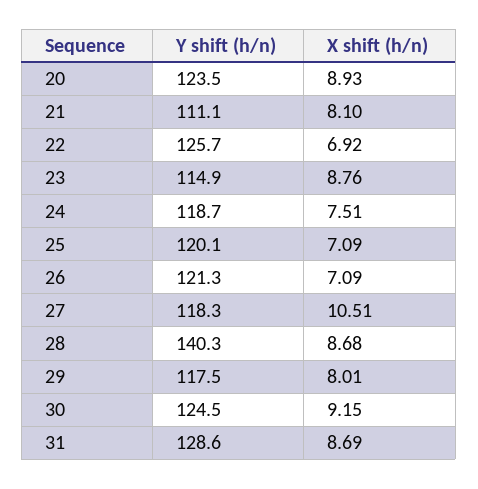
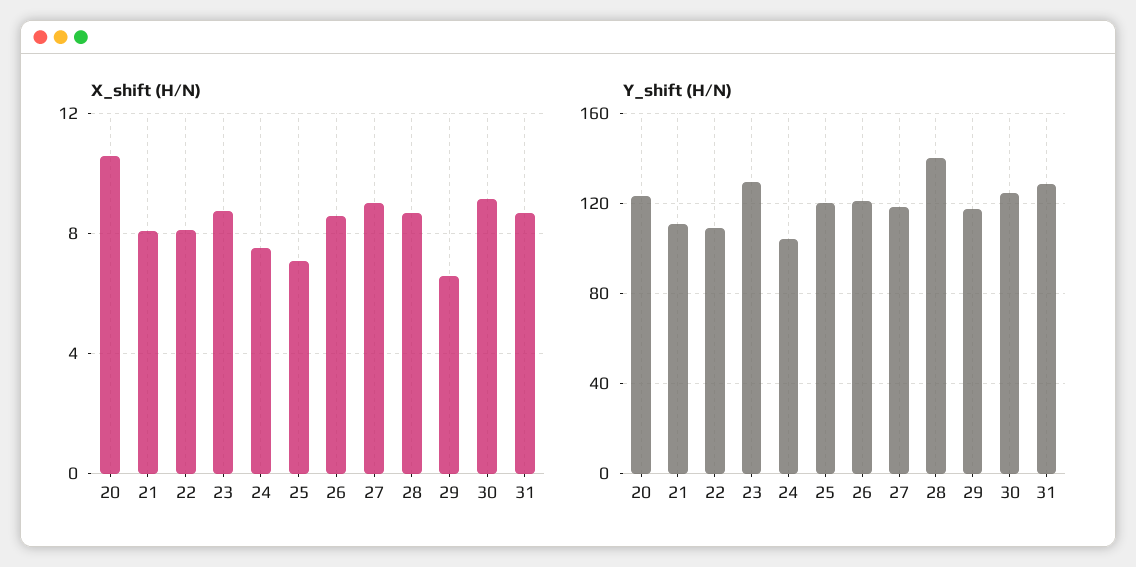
X shift (h/n), 20: 8.93 -> 10.5
Y shift (h/n), 22: 125.7 -> 110
X shift (h/n), 22: 6.92 -> 8
Y shift (h/n), 23: 114.9 -> 130
Y shift (h/n), 24: 118.7 -> 105
X shift (h/n), 26: 7.09 -> 8.5
X shift (h/n), 27: 10.51 -> 9
X shift (h/n), 29: 8.01 -> 6.5

